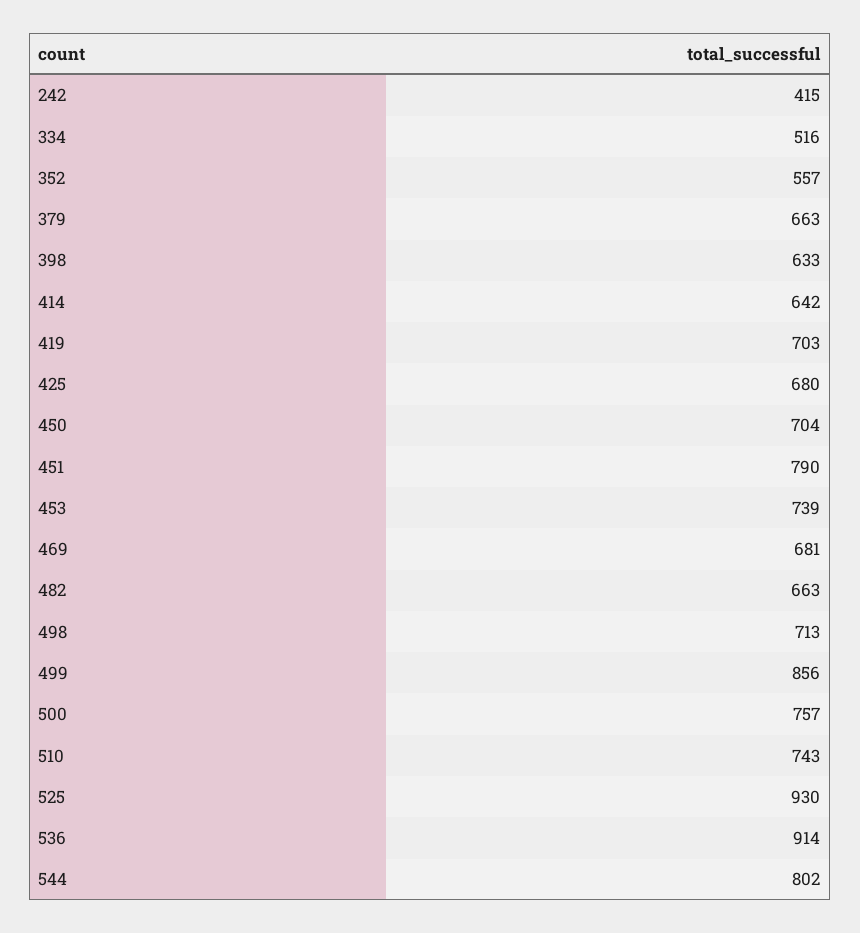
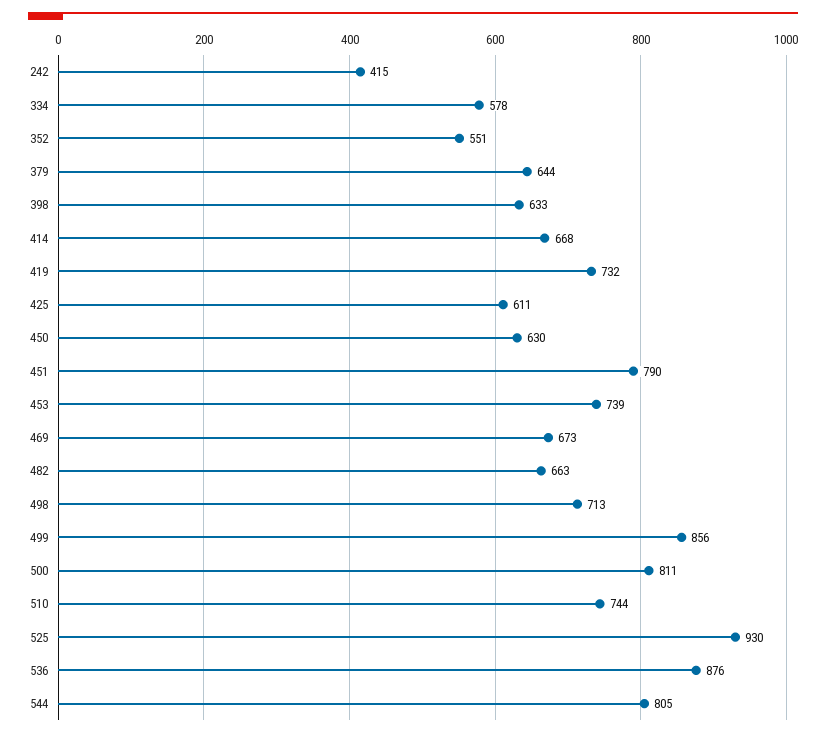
334: 516 -> 578
352: 557 -> 551
379: 663 -> 644
414: 642 -> 668
419: 703 -> 732
425: 680 -> 611
450: 704 -> 630
469: 681 -> 673
500: 757 -> 811
510: 743 -> 744
536: 914 -> 876
544: 802 -> 805

